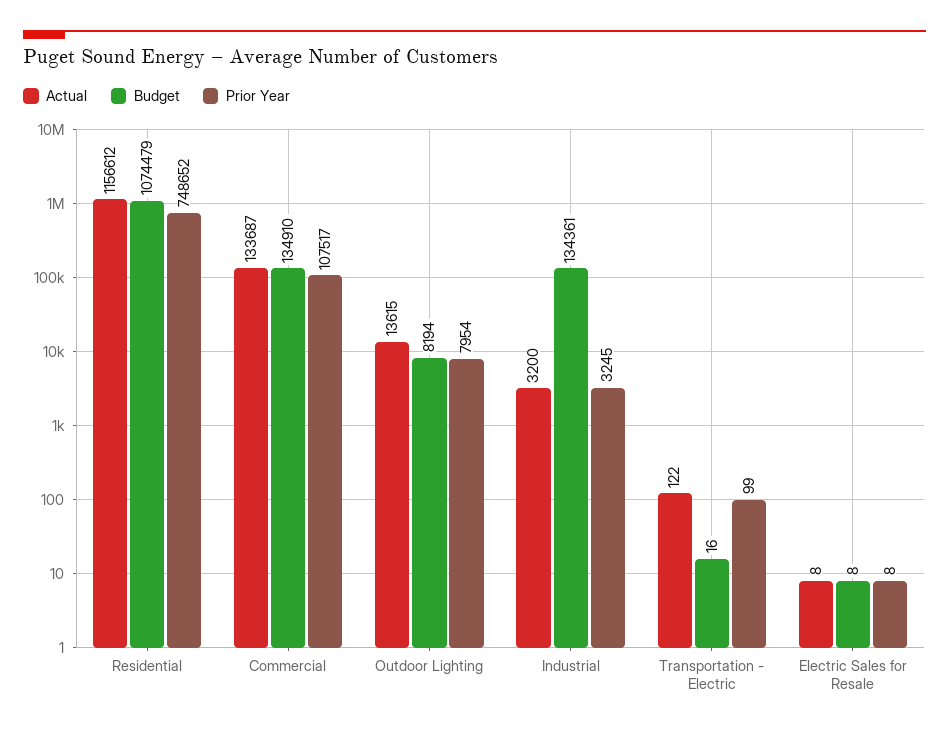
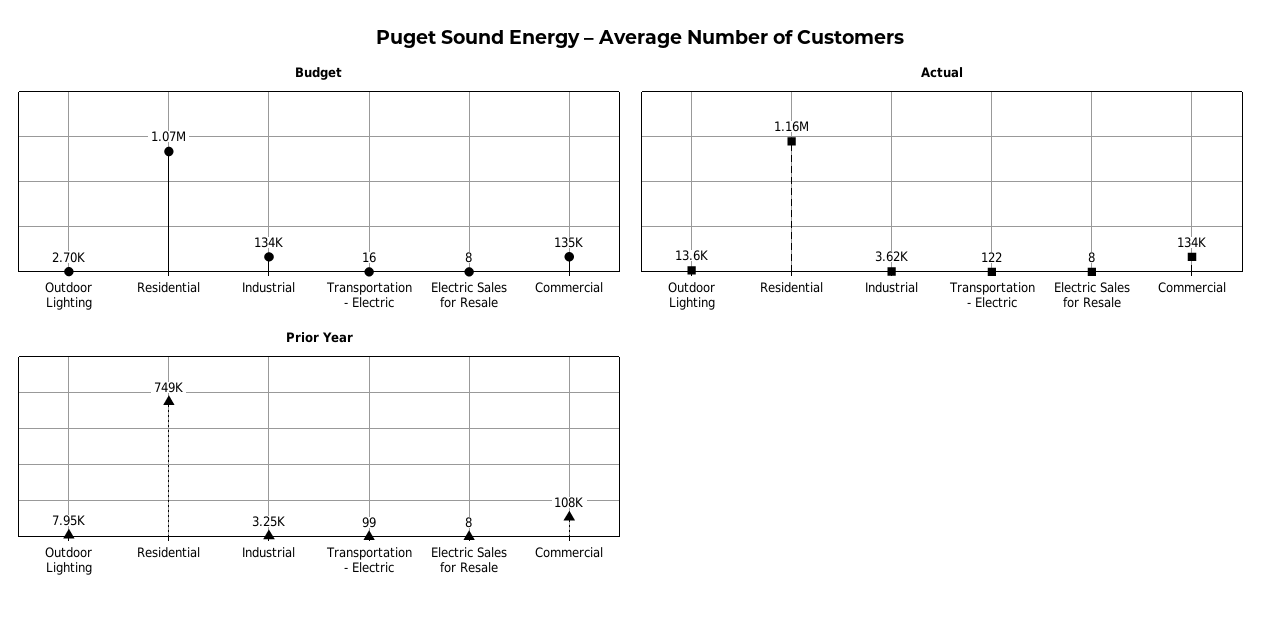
Budget, Outdoor Lighting: 8194 -> 2700
Actual, Industrial: 3200 -> 3620

